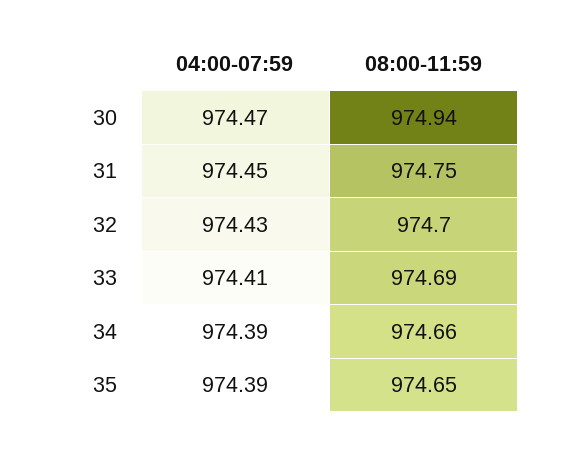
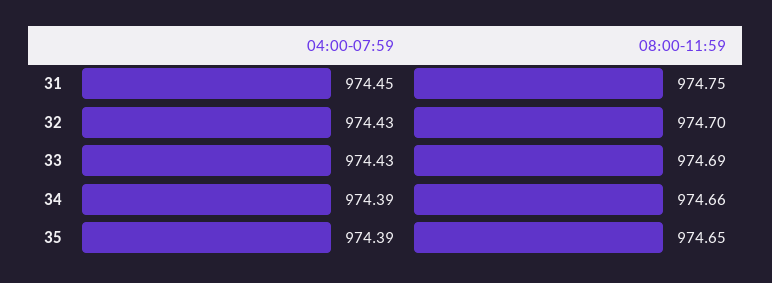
04:00-07:59, 30: 974.47 -> none
08:00-11:59, 30: 974.94 -> none
04:00-07:59, 33: 974.41 -> 974.43

